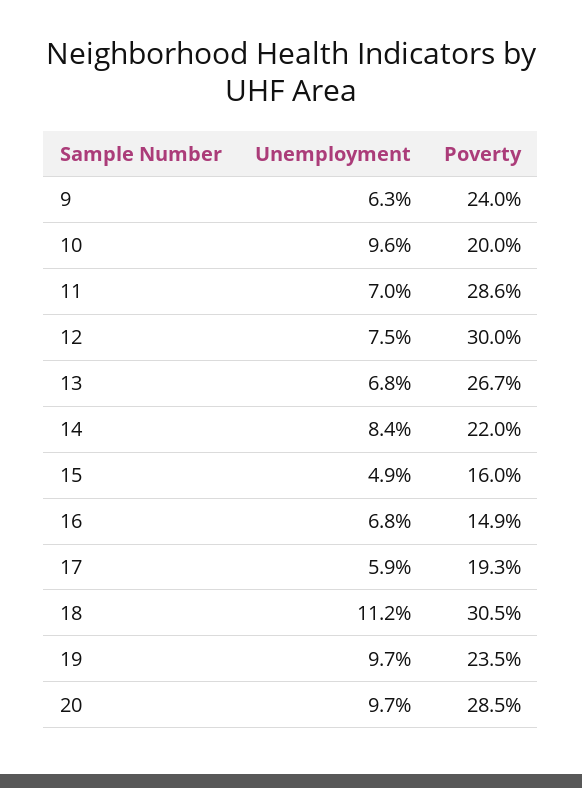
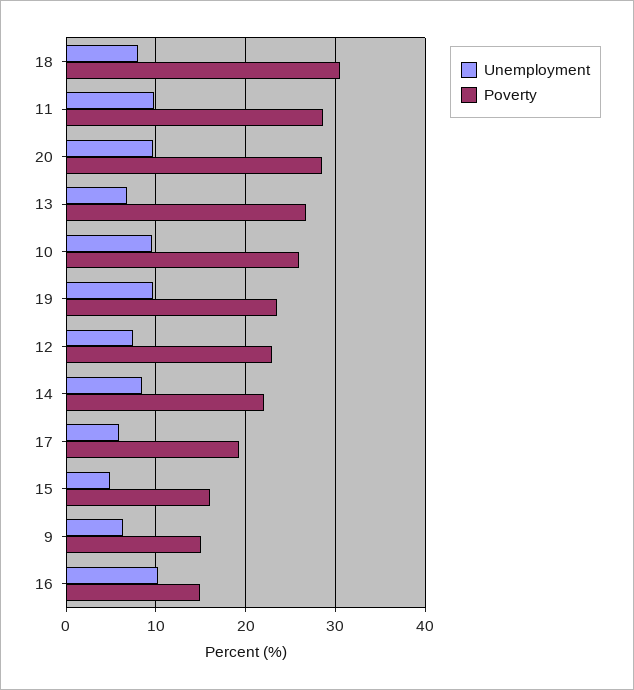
Poverty, 9: 24 -> 15
Poverty, 10: 20 -> 26
Unemployment, 11: 7 -> 10
Poverty, 12: 30 -> 23
Unemployment, 16: 6.8 -> 10
Unemployment, 18: 11.2 -> 8

